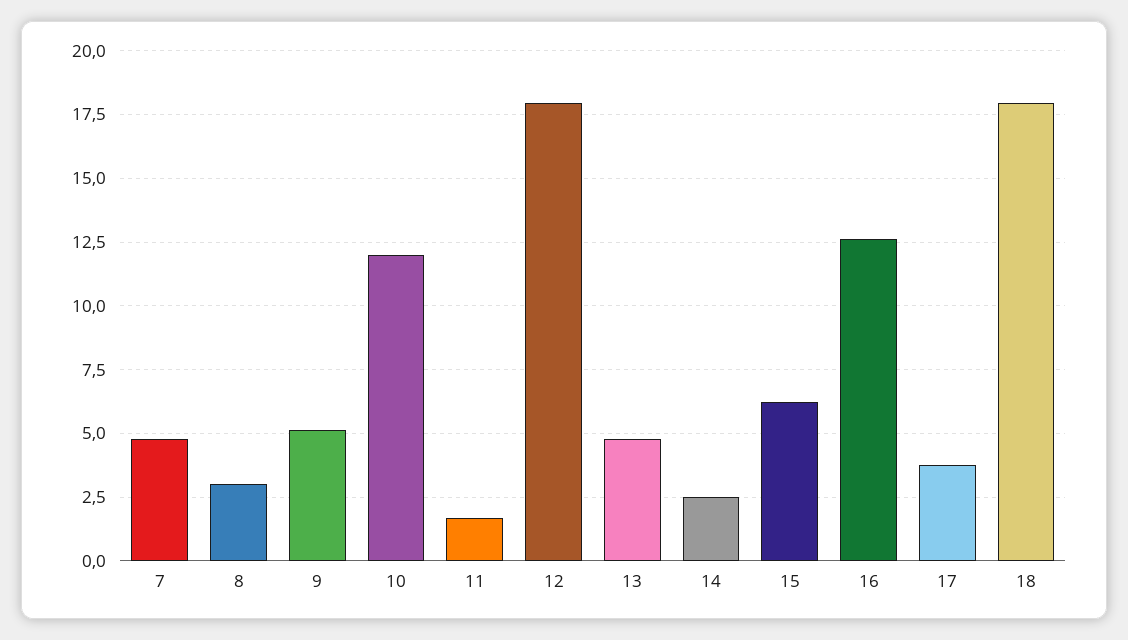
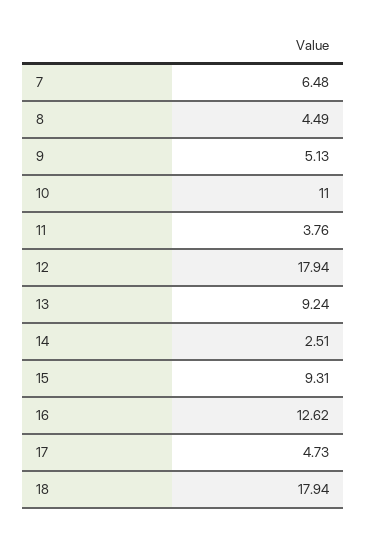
7: 4.75 -> 6.48
8: 3 -> 4.49
10: 12 -> 11
11: 1.75 -> 3.76
13: 4.75 -> 9.24
15: 6.25 -> 9.31
17: 3.75 -> 4.73

